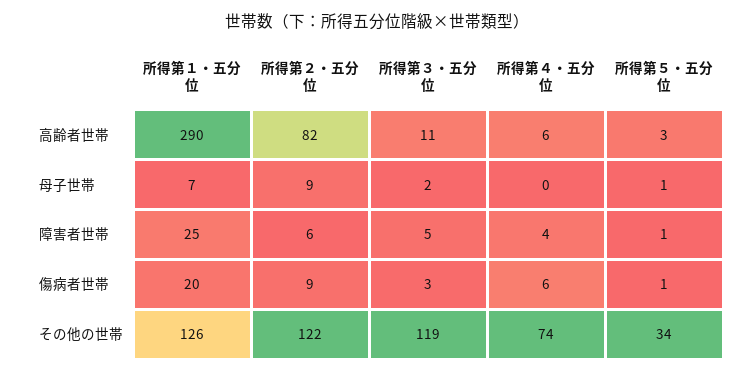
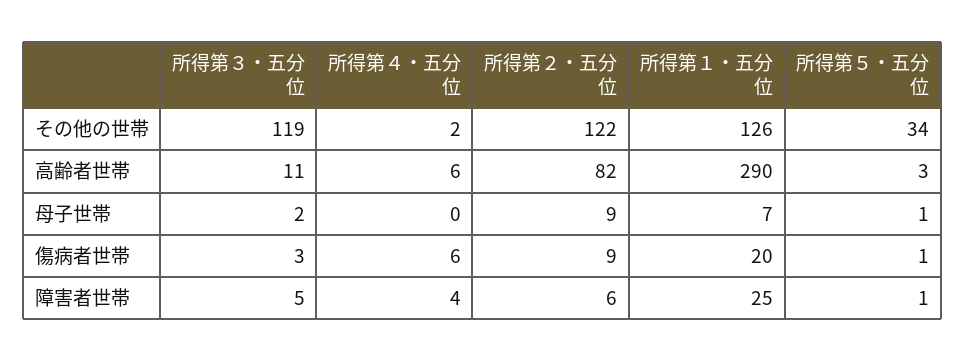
所得第４・五分位, その他の世帯: 74 -> 2

